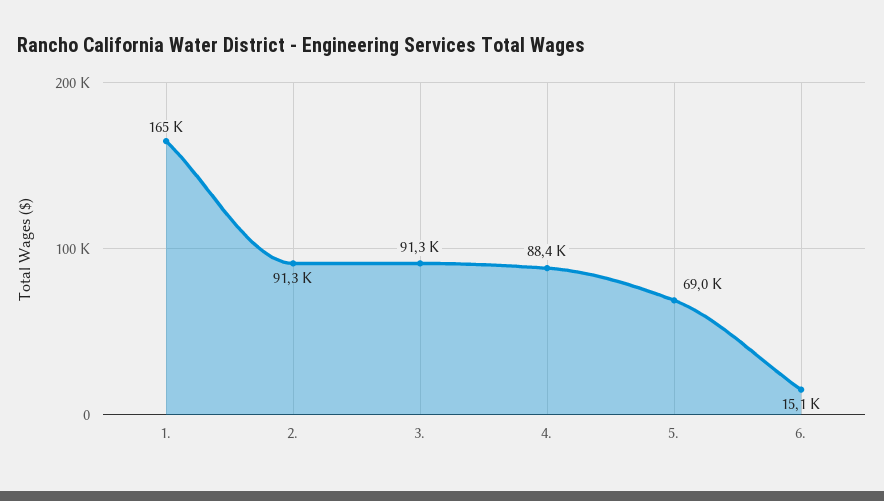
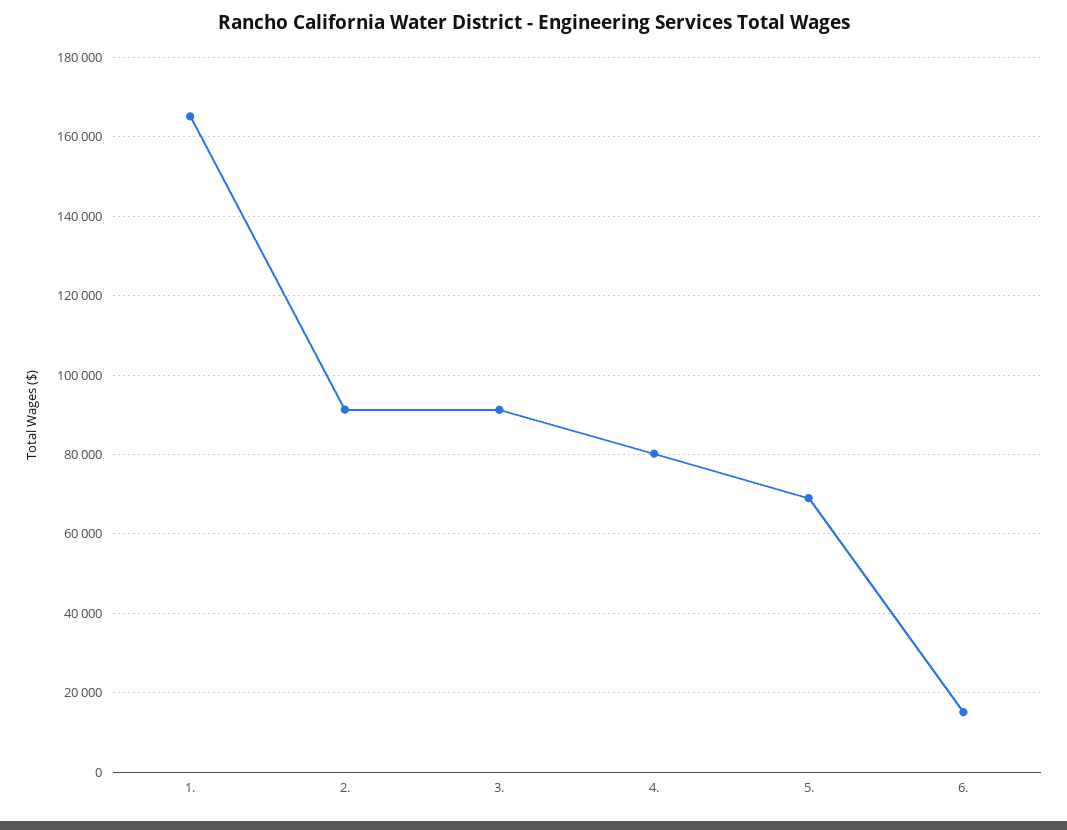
4.: 88400 -> 80000

